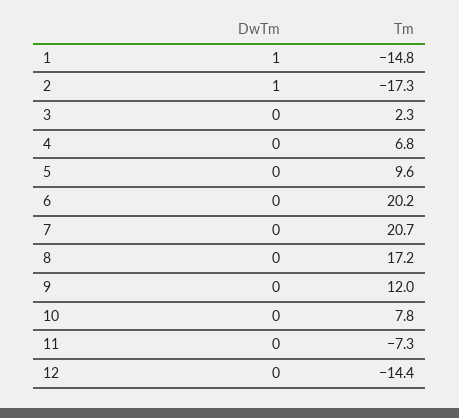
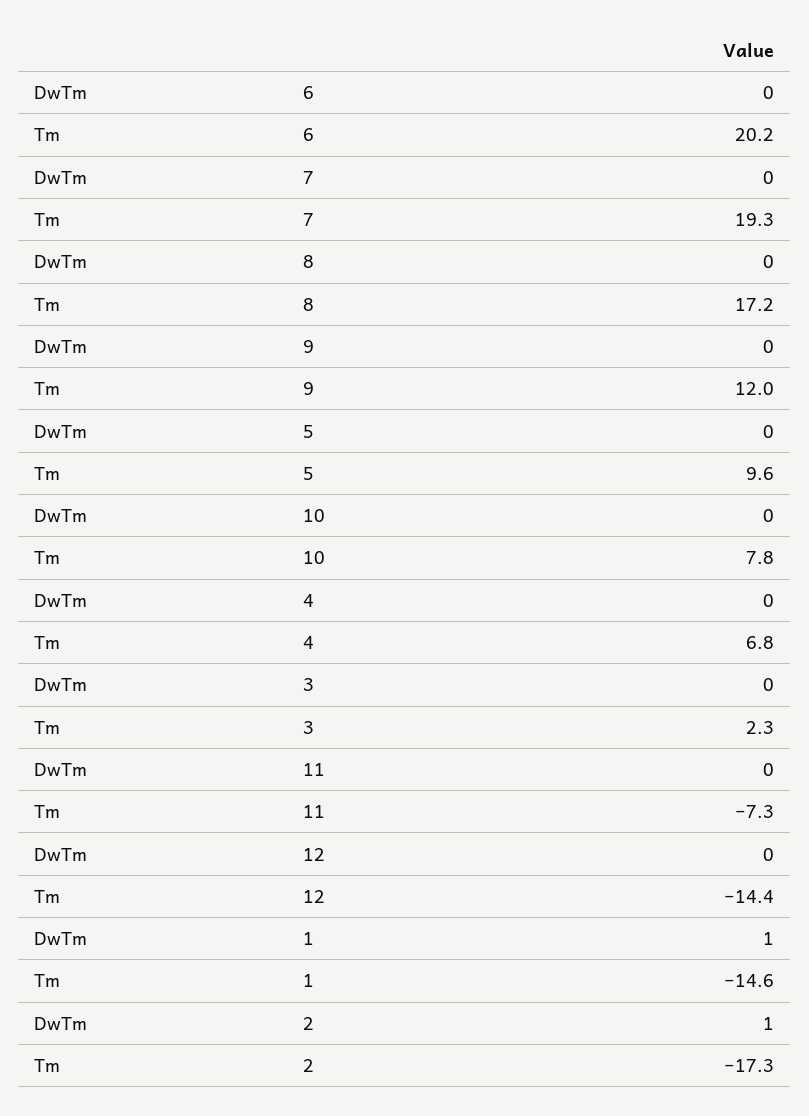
Tm, 1: -14.8 -> -14.6
Tm, 7: 20.7 -> 19.3

